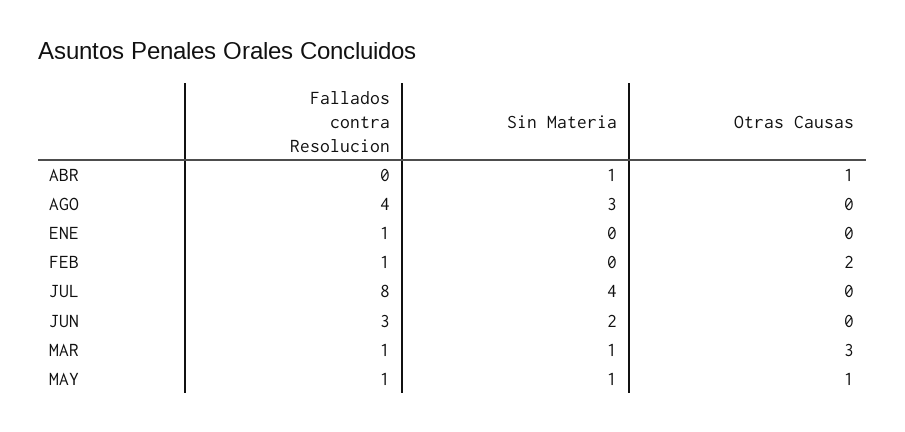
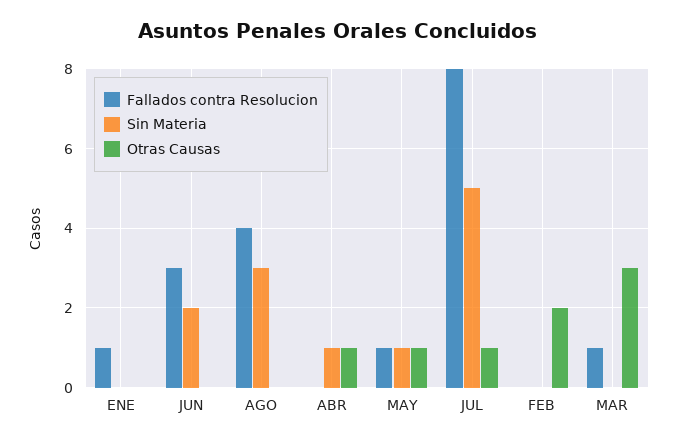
Fallados contra Resolucion, FEB: 1 -> 0
Sin Materia, JUL: 4 -> 5
Otras Causas, JUL: 0 -> 1
Sin Materia, MAR: 1 -> 0

